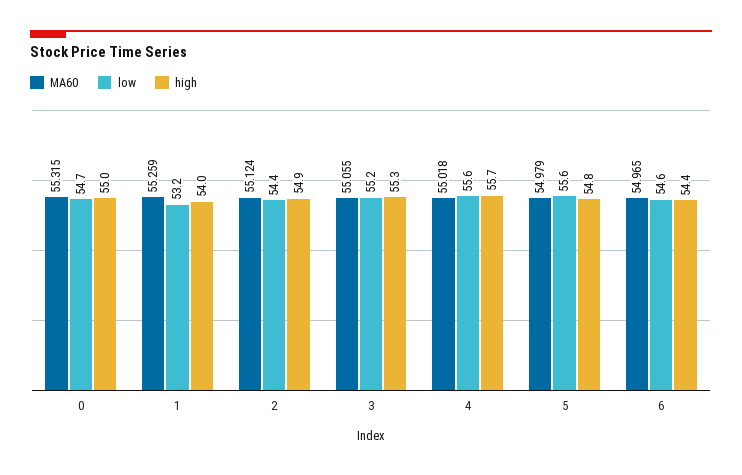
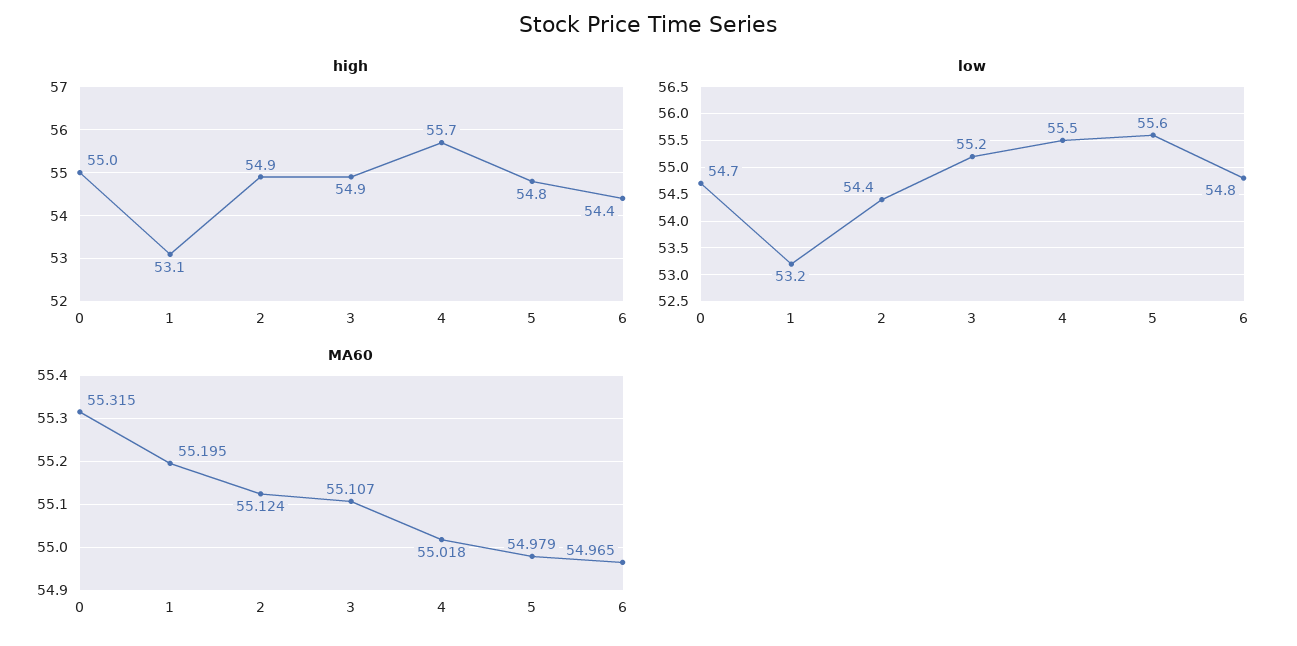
MA60, 1: 55.259 -> 55.195
high, 1: 54 -> 53.1
MA60, 3: 55.055 -> 55.107
high, 3: 55.3 -> 54.9
low, 4: 55.6 -> 55.5
low, 6: 54.6 -> 54.8

